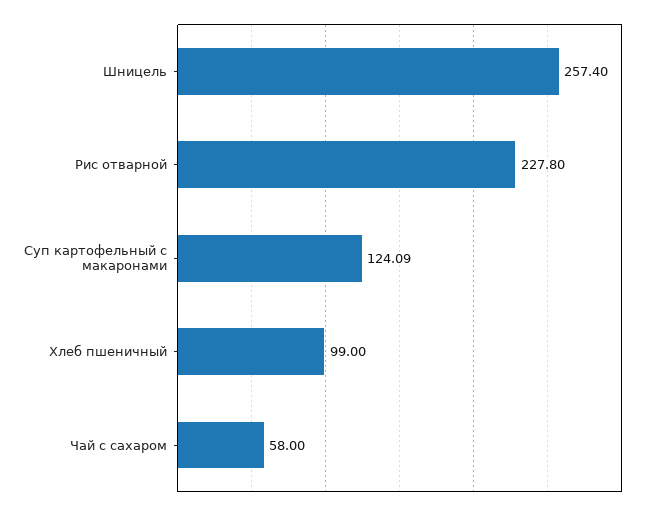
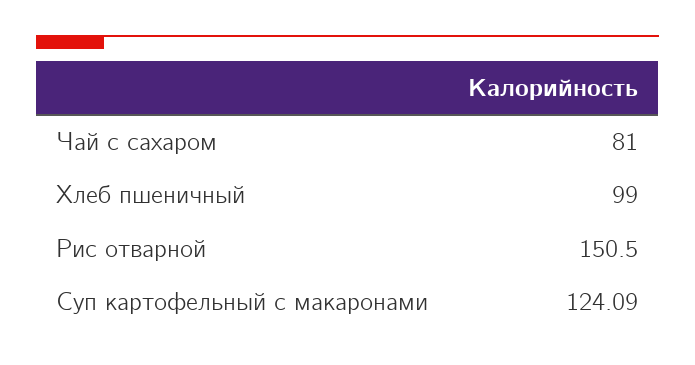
Шницель: 257.4 -> none
Рис отварной: 227.8 -> 150.5
Чай с сахаром: 58 -> 81

